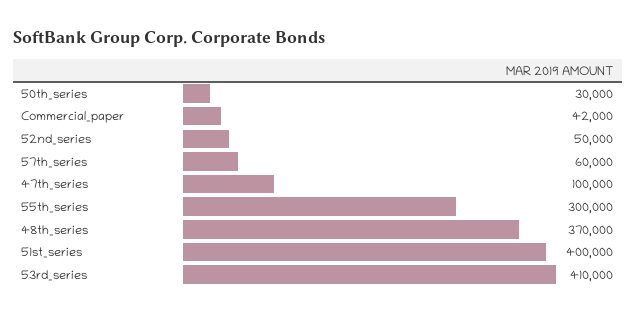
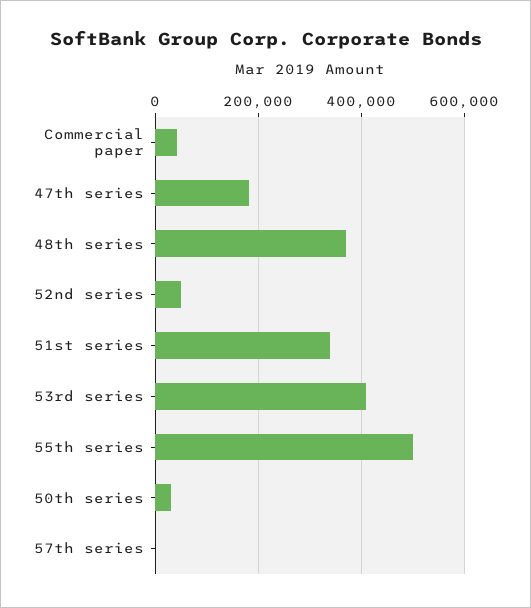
57th_series: 60000 -> 0
47th_series: 100000 -> 180000
55th_series: 300000 -> 500000
51st_series: 400000 -> 340000

